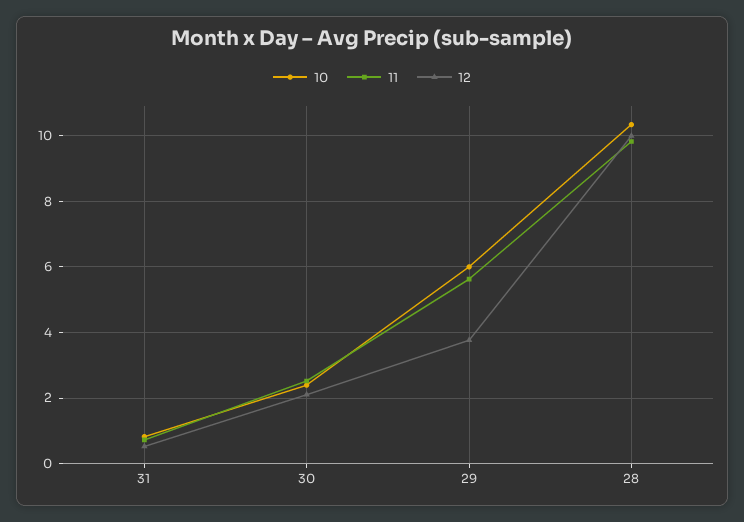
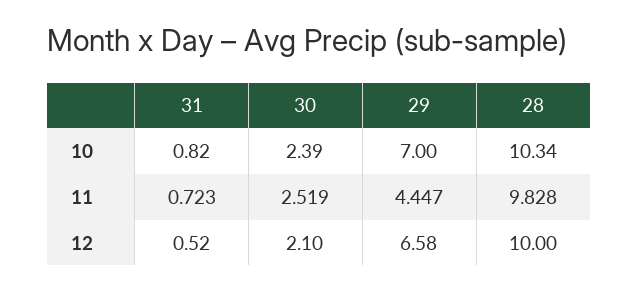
10, 29: 6 -> 7
11, 29: 5.6 -> 4.447
12, 29: 3.8 -> 6.58

